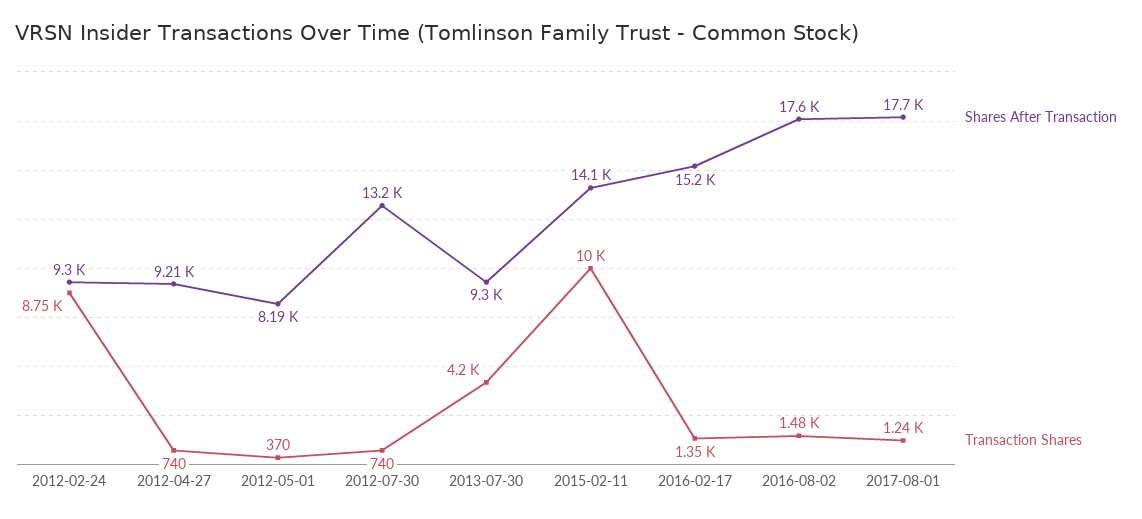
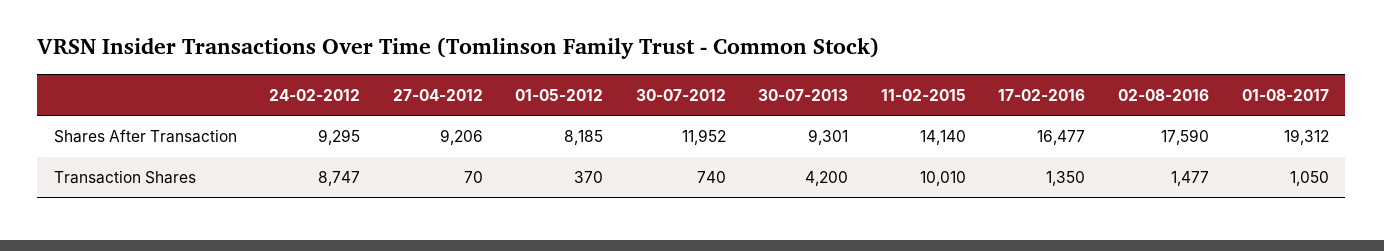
Transaction Shares, 2012-04-27: 740 -> 70
Shares After Transaction, 2012-07-30: 13200 -> 11952
Shares After Transaction, 2016-02-17: 15200 -> 16477
Shares After Transaction, 2017-08-01: 17700 -> 19312
Transaction Shares, 2017-08-01: 1240 -> 1050

